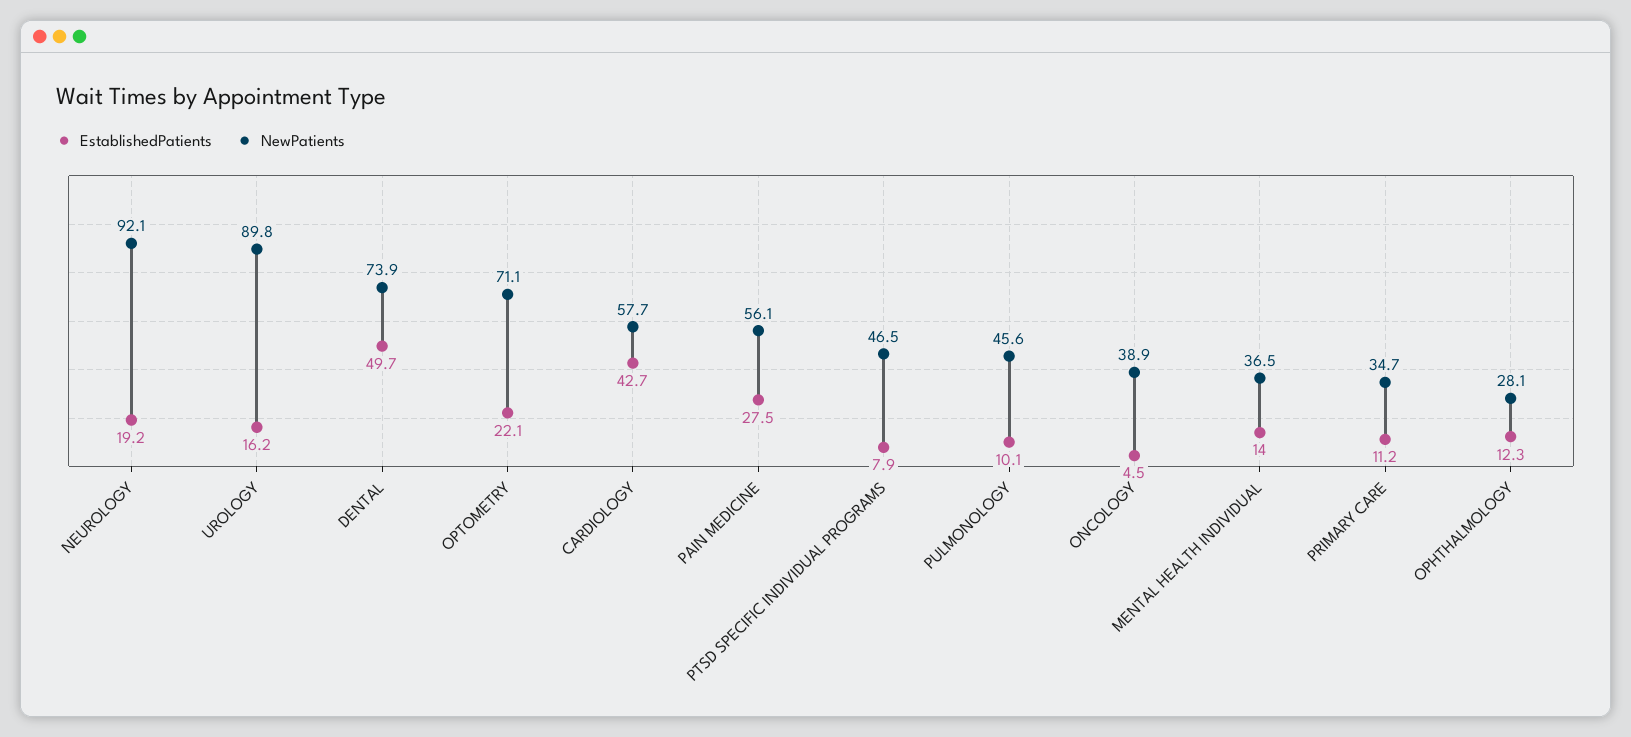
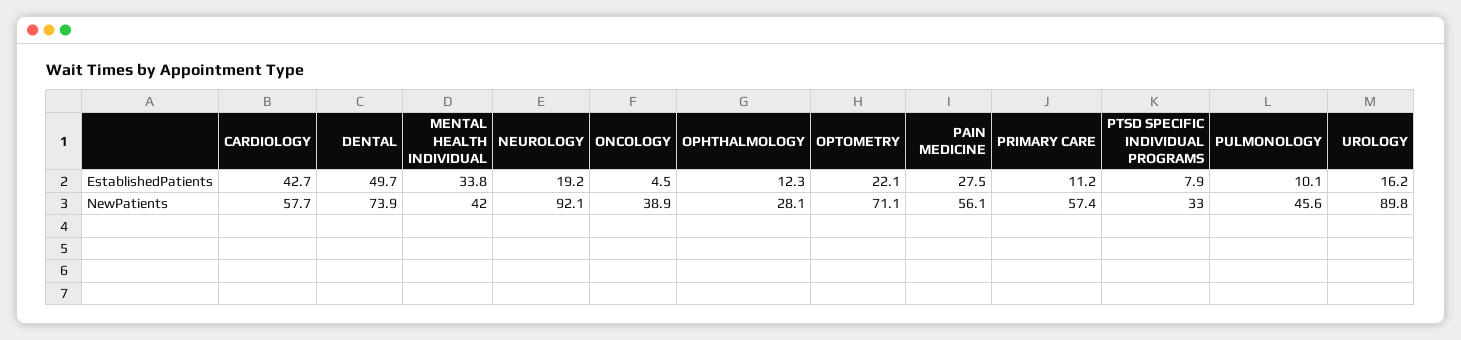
NewPatients, PTSD SPECIFIC INDIVIDUAL PROGRAMS: 46.5 -> 33
EstablishedPatients, MENTAL HEALTH INDIVIDUAL: 14 -> 33.8
NewPatients, MENTAL HEALTH INDIVIDUAL: 36.5 -> 42
NewPatients, PRIMARY CARE: 34.7 -> 57.4

